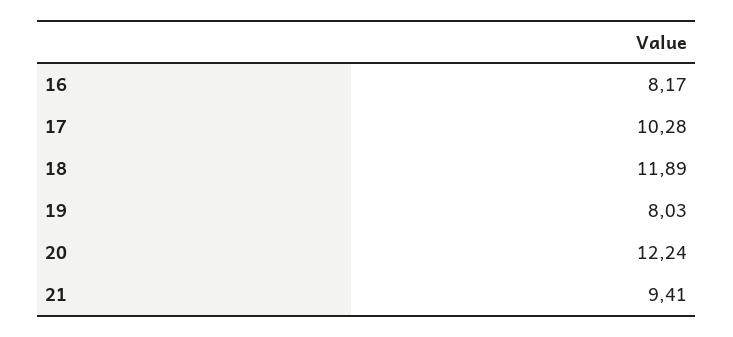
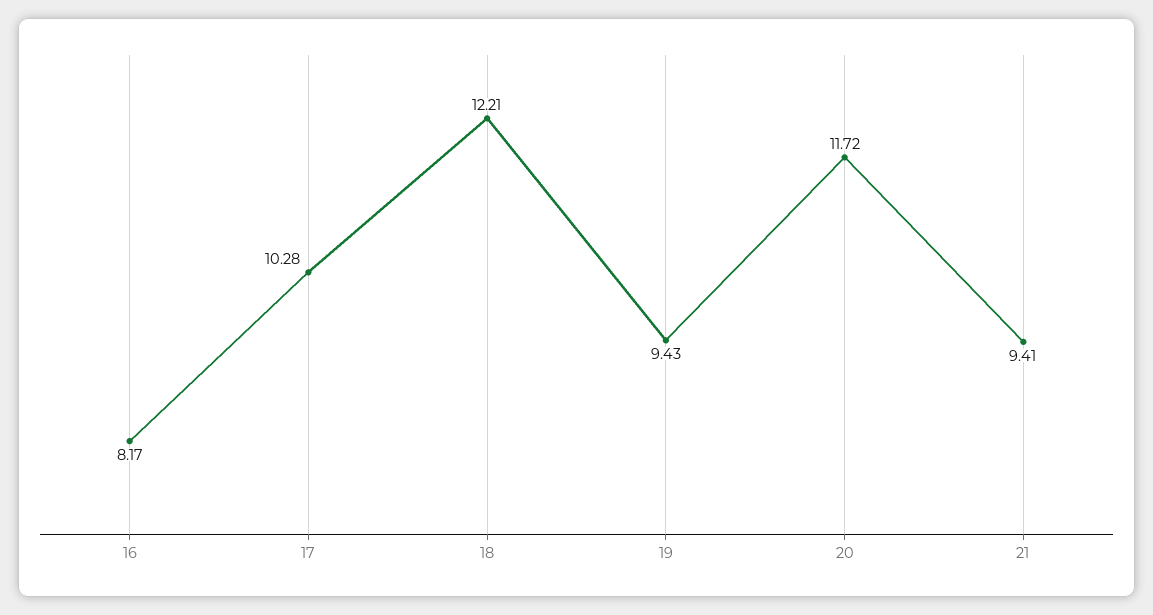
18: 11.89 -> 12.21
19: 8.03 -> 9.43
20: 12.24 -> 11.72

